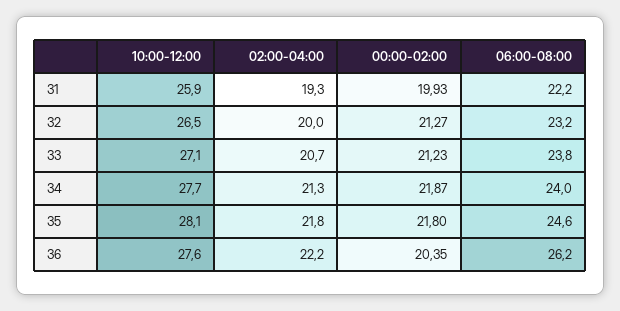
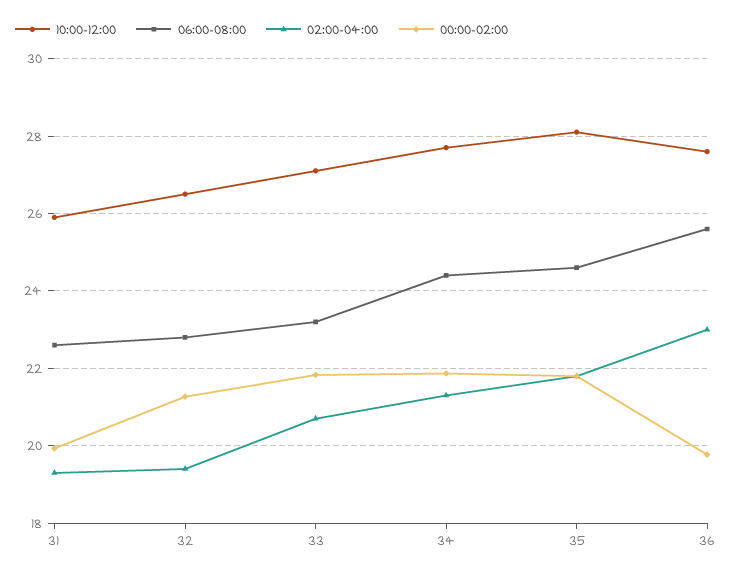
06:00-08:00, 31: 22.2 -> 22.6
02:00-04:00, 32: 20 -> 19.4
06:00-08:00, 32: 23.2 -> 22.8
00:00-02:00, 33: 21.23 -> 21.8
06:00-08:00, 33: 23.8 -> 23.2
06:00-08:00, 34: 24 -> 24.4
02:00-04:00, 36: 22.2 -> 23
00:00-02:00, 36: 20.35 -> 19.8
06:00-08:00, 36: 26.2 -> 25.6

